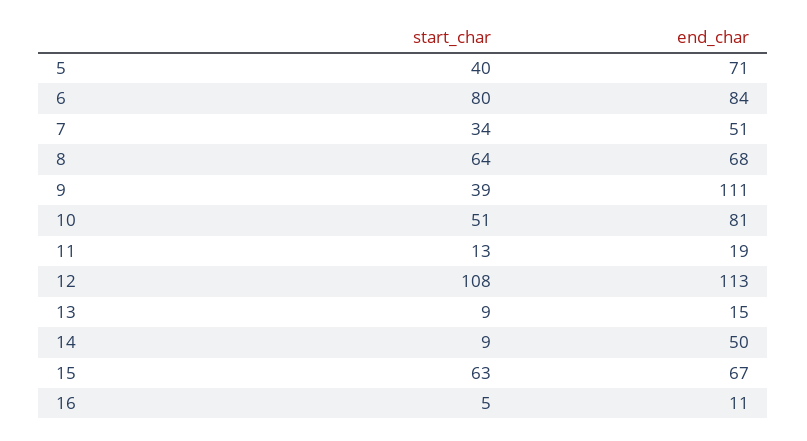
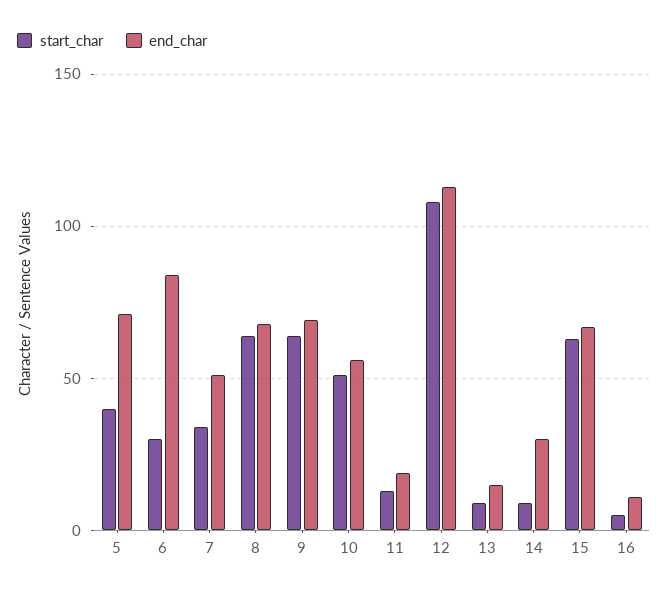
start_char, 6: 80 -> 30
start_char, 9: 39 -> 65
end_char, 9: 111 -> 70
end_char, 10: 81 -> 55
end_char, 14: 50 -> 30

